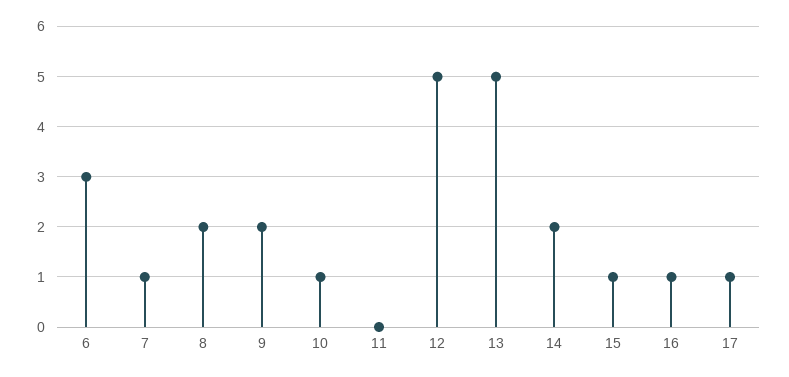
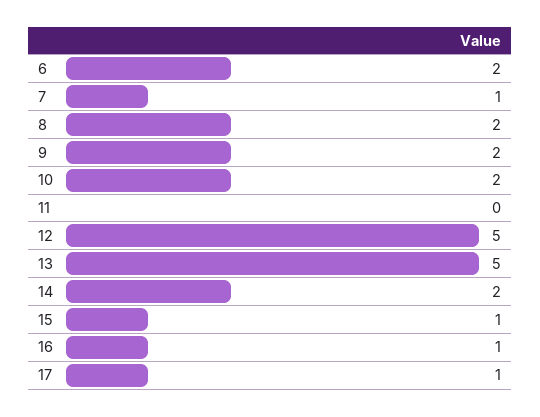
6: 3 -> 2
10: 1 -> 2

